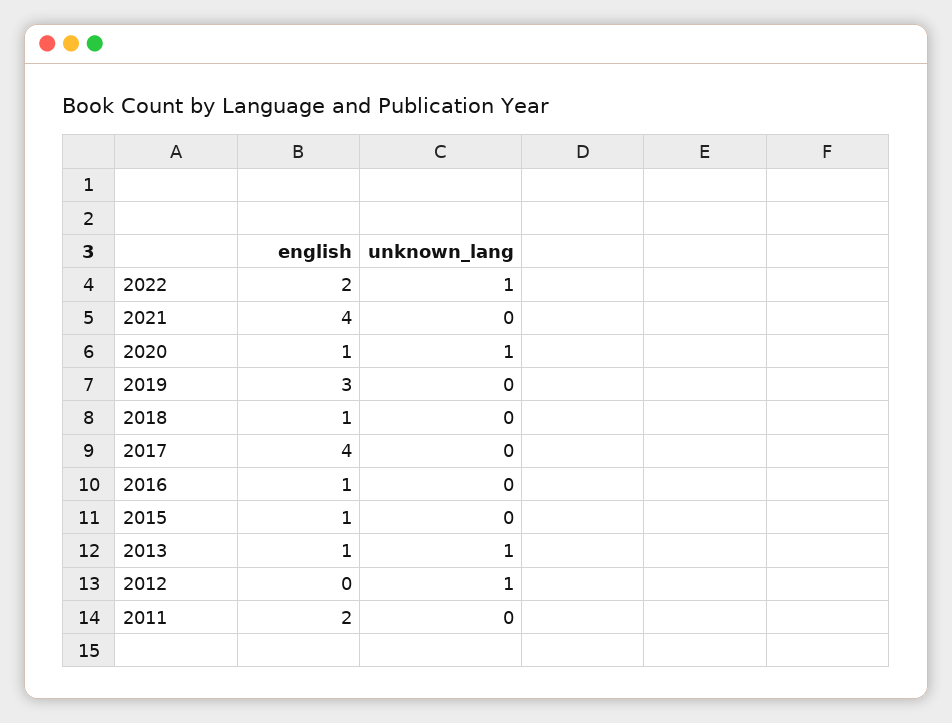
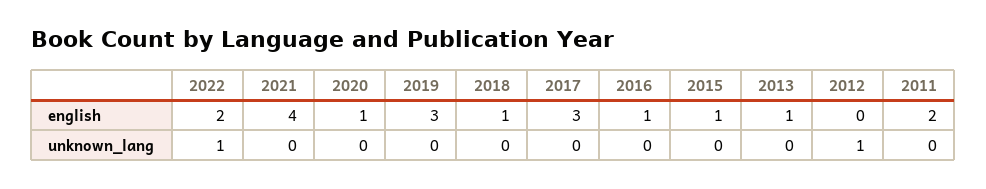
unknown_lang, 2020: 1 -> 0
english, 2017: 4 -> 3
unknown_lang, 2013: 1 -> 0

